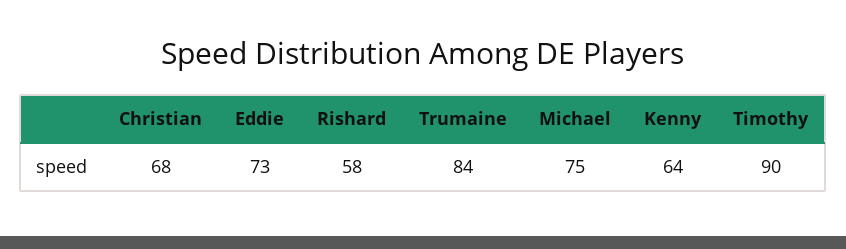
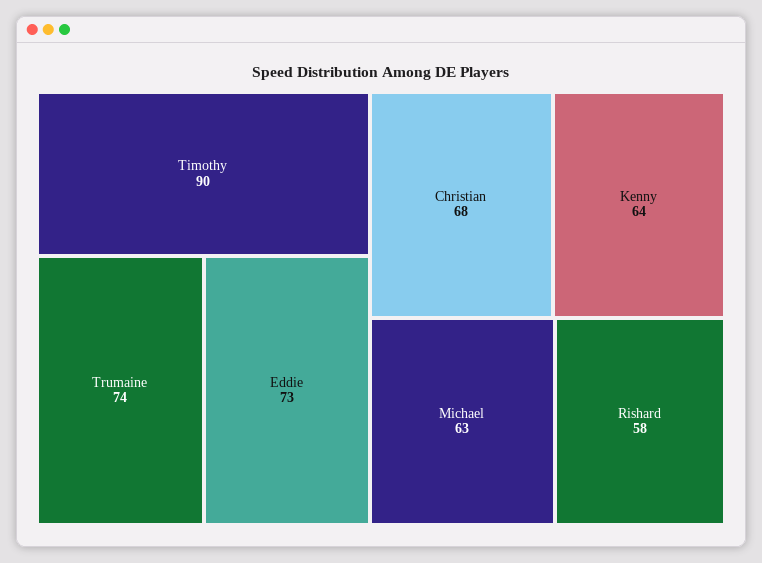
Trumaine: 84 -> 74
Michael: 75 -> 63

